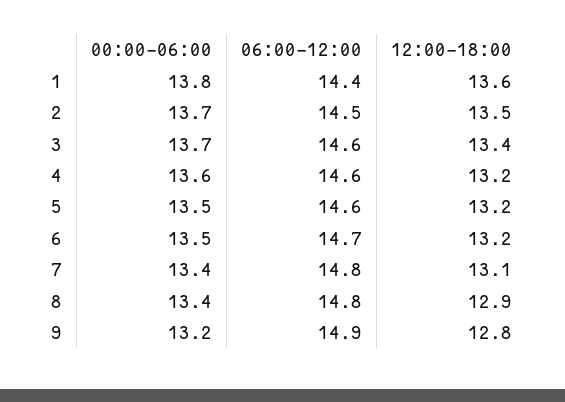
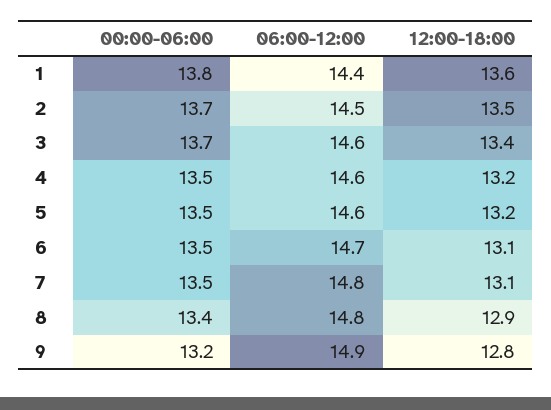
00:00-06:00, 4: 13.6 -> 13.5
12:00-18:00, 6: 13.2 -> 13.1
00:00-06:00, 7: 13.4 -> 13.5

